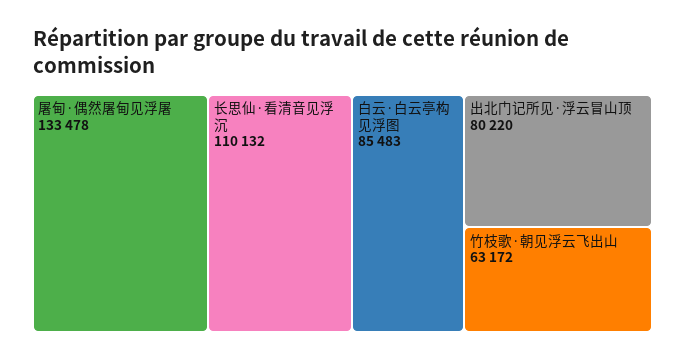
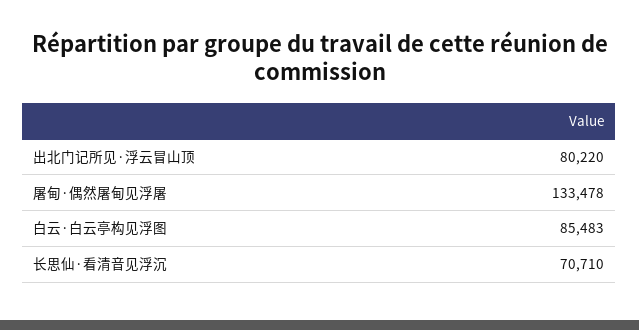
长思仙·看清音见浮沉: 110132 -> 70710
竹枝歌·朝见浮云飞出山: 63172 -> none

